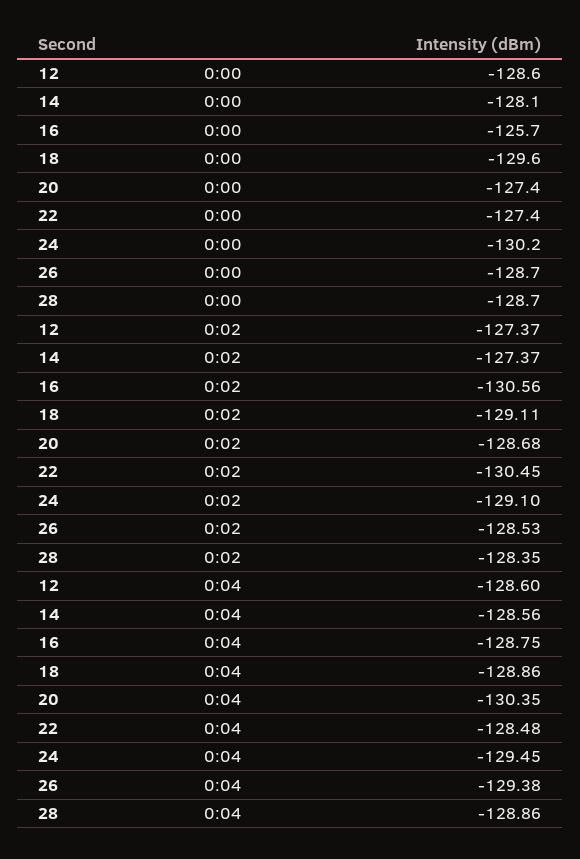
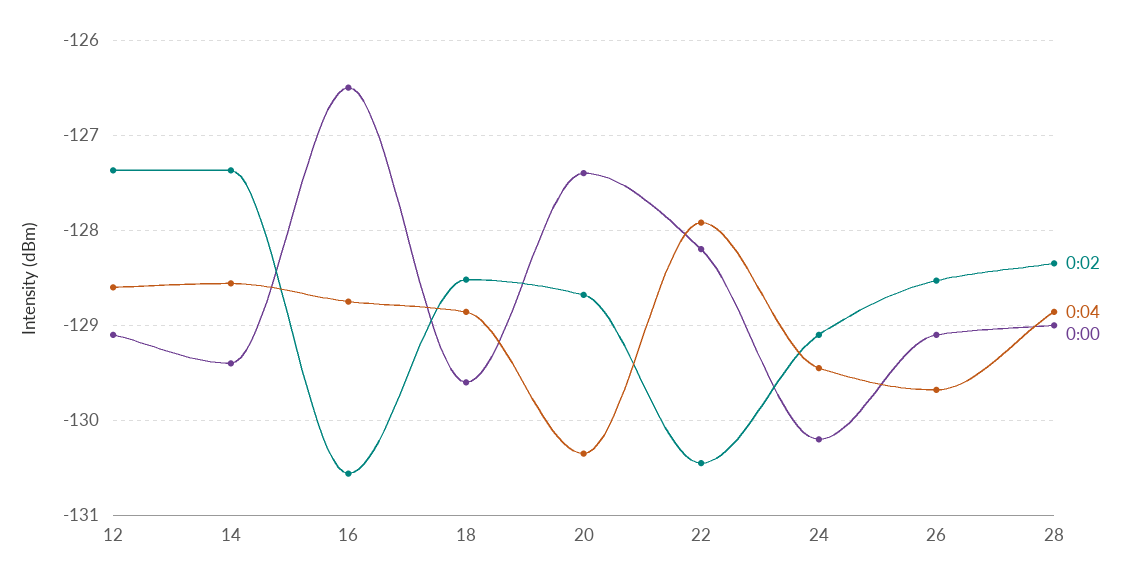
0:00, 12: -128.6 -> -129.1
0:00, 14: -128.1 -> -129.4
0:00, 16: -125.7 -> -126.5
0:00, 22: -127.4 -> -128.2
0:00, 26: -128.7 -> -129.1
0:00, 28: -128.7 -> -129
0:02, 18: -129.11 -> -128.5
0:04, 22: -128.48 -> -127.9
0:04, 26: -129.38 -> -129.7

